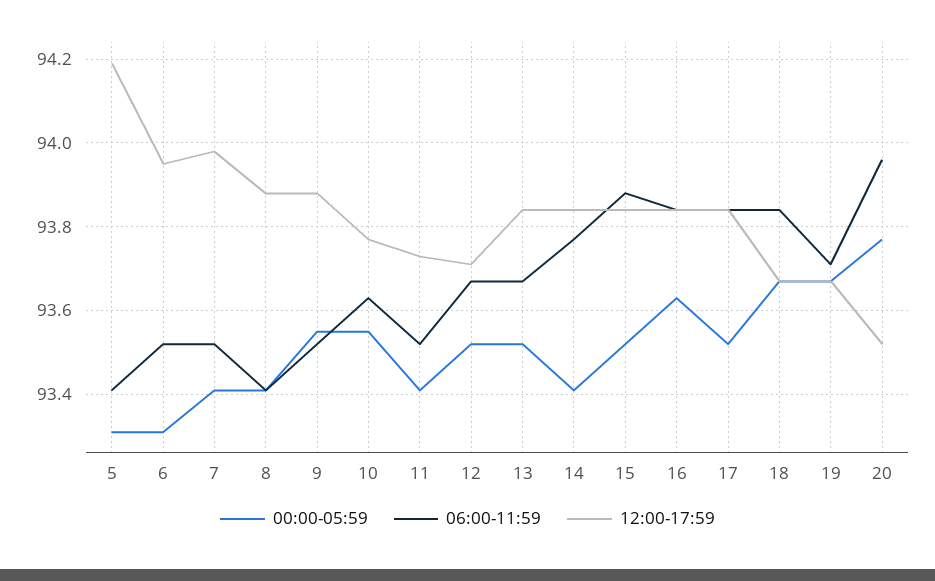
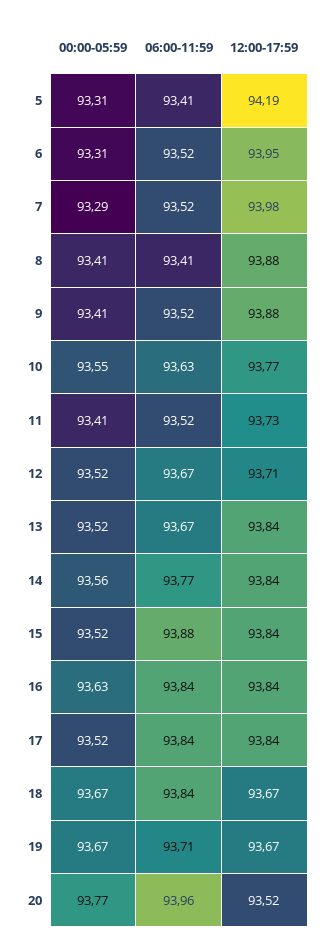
00:00-05:59, 7: 93.4 -> 93.29
00:00-05:59, 9: 93.55 -> 93.41
00:00-05:59, 14: 93.4 -> 93.56

